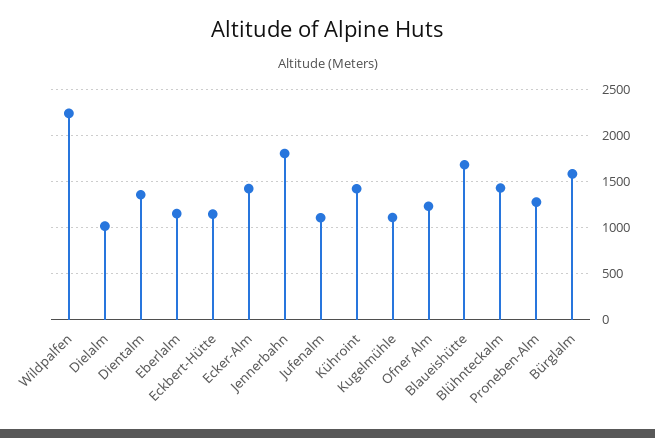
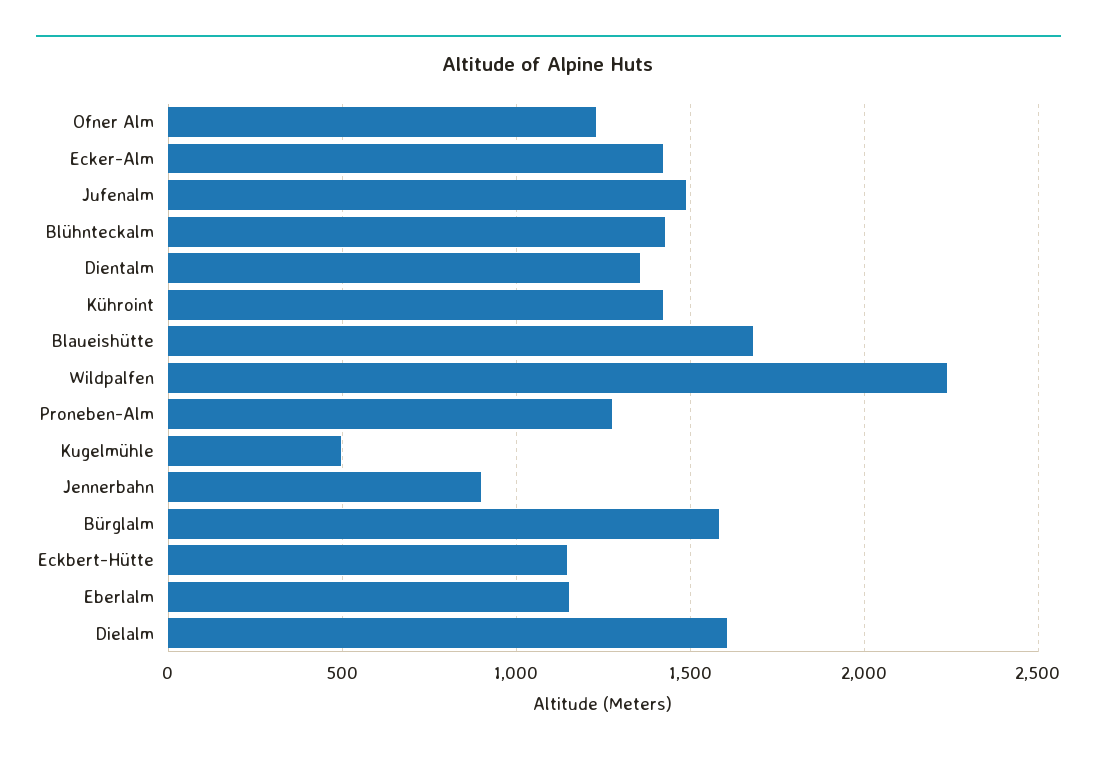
Dielalm: 1000 -> 1600
Jennerbahn: 1800 -> 900
Jufenalm: 1100 -> 1500
Kugelmühle: 1100 -> 500

